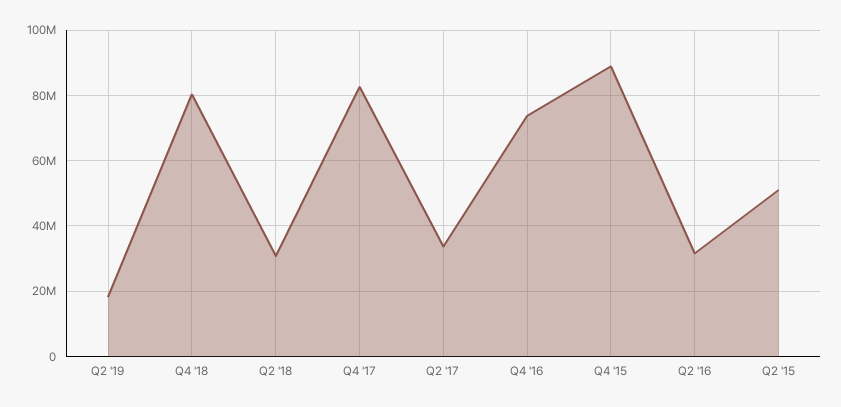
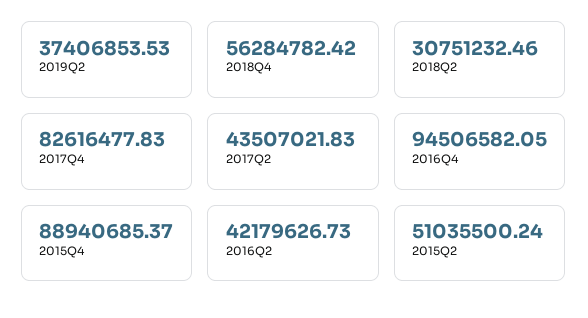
Q2 '19: 18000000 -> 37406853.53
Q4 '18: 80000000 -> 56284782.42
Q2 '17: 34000000 -> 43507021.83
Q4 '16: 74000000 -> 94506582.05
Q2 '16: 32000000 -> 42179626.73

